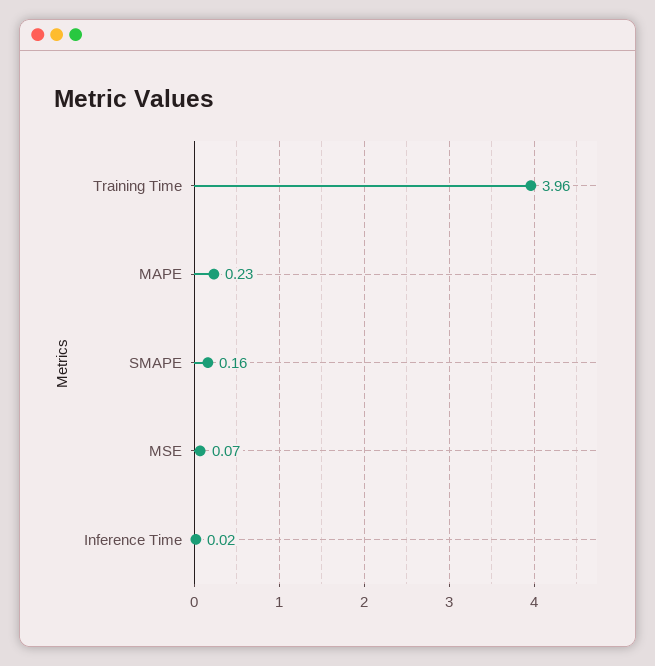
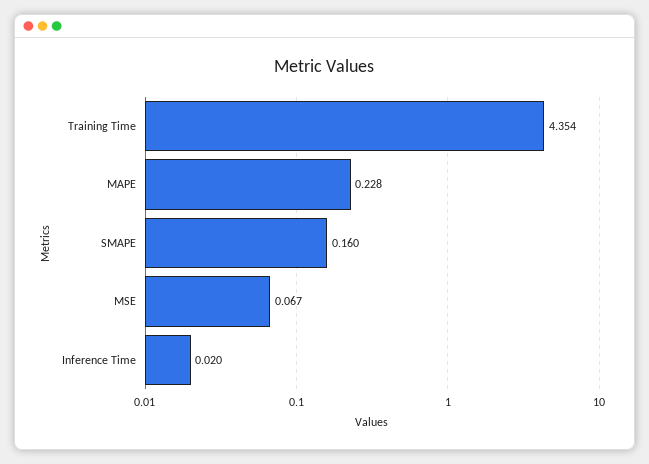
Training Time: 3.96 -> 4.354

